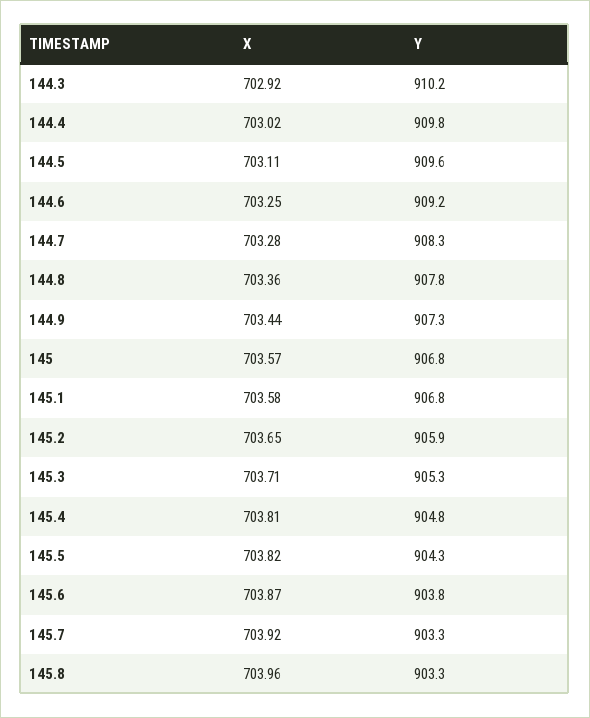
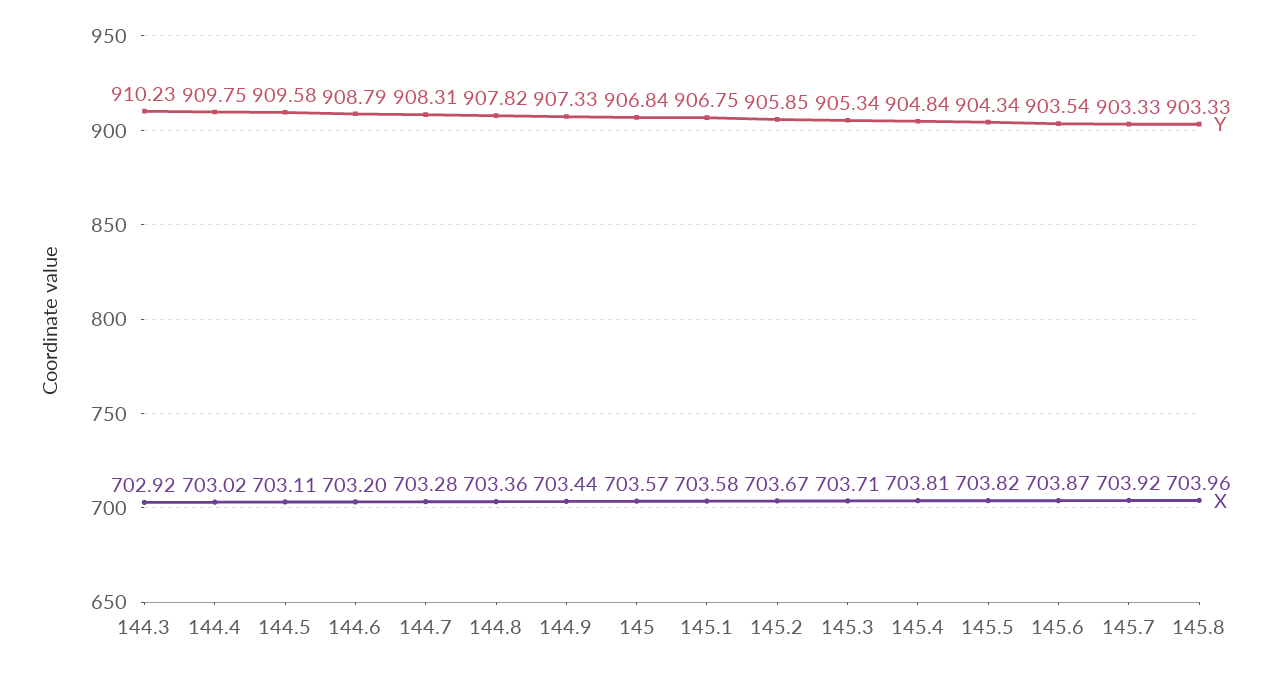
X, 144.6: 703.25 -> 703.2
Y, 144.6: 909.2 -> 908.79
X, 145.2: 703.65 -> 703.67
Y, 145.6: 903.8 -> 903.54

